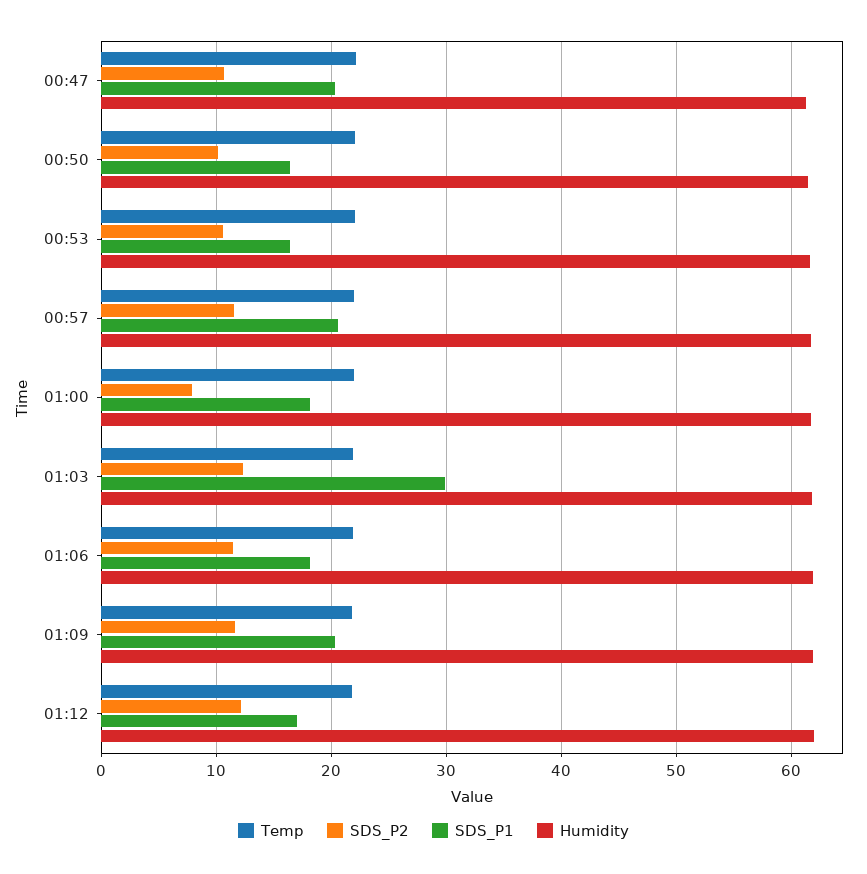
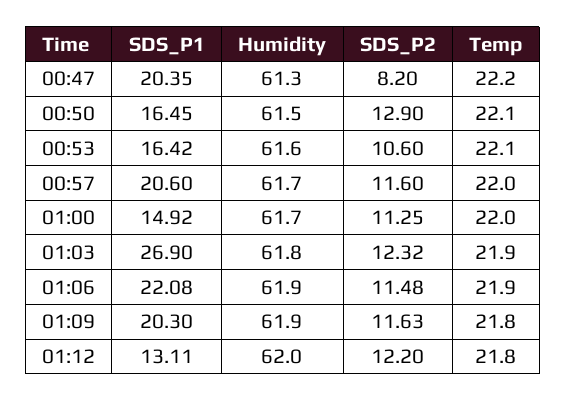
SDS_P2, 00:47: 11 -> 8.2
SDS_P2, 00:50: 10 -> 12.9
SDS_P2, 01:00: 8 -> 11.25
SDS_P1, 01:00: 18 -> 14.92
SDS_P1, 01:03: 30 -> 26.9
SDS_P1, 01:06: 18 -> 22.08
SDS_P1, 01:12: 17 -> 13.11

